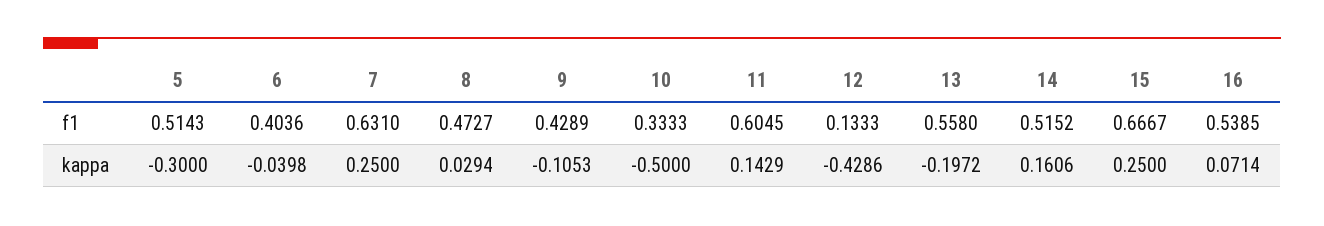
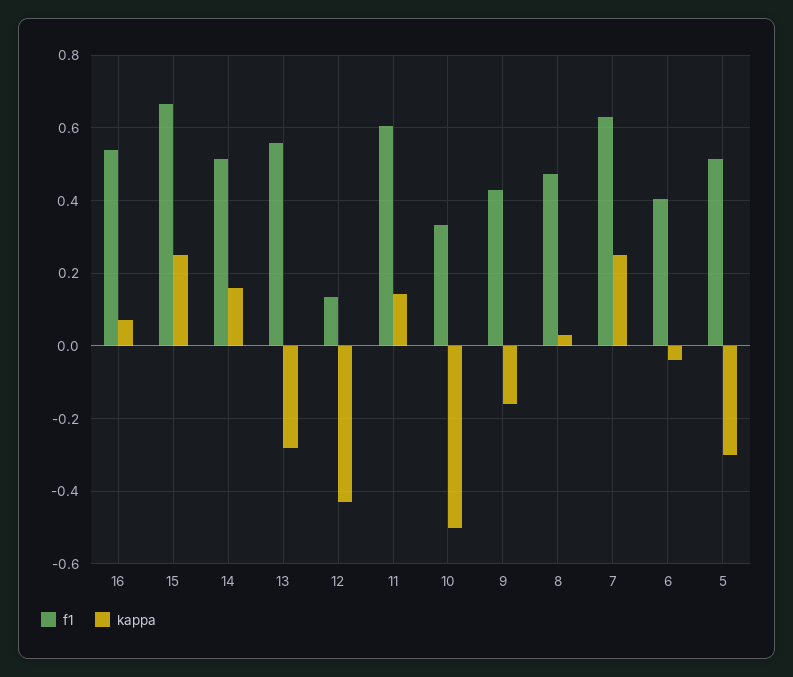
kappa, 9: -0.1053 -> -0.16
kappa, 13: -0.1972 -> -0.28

